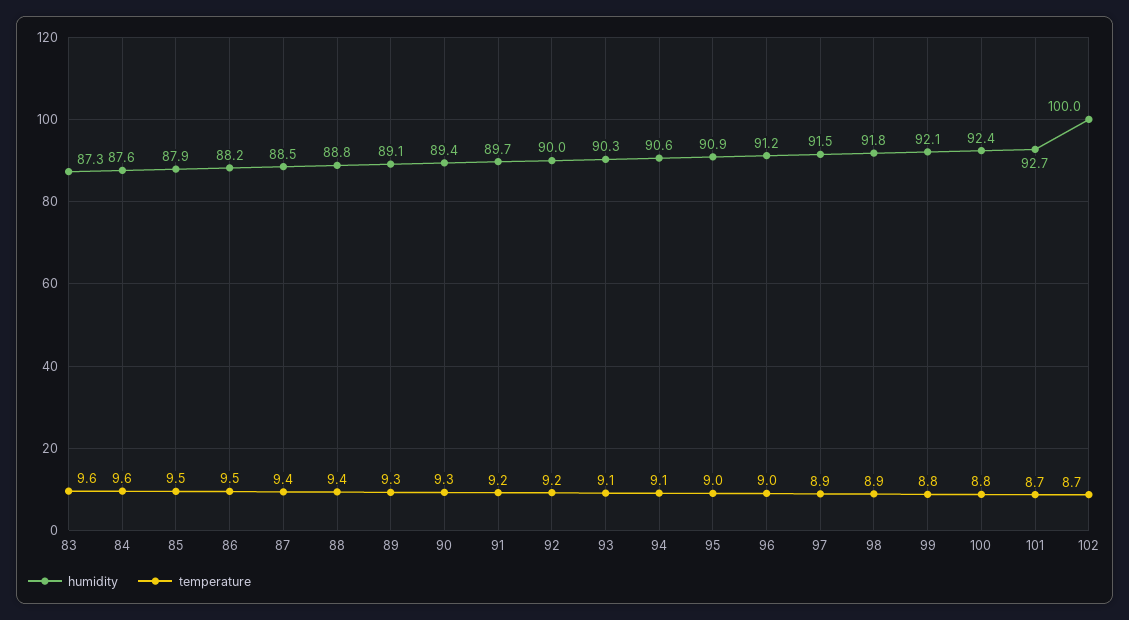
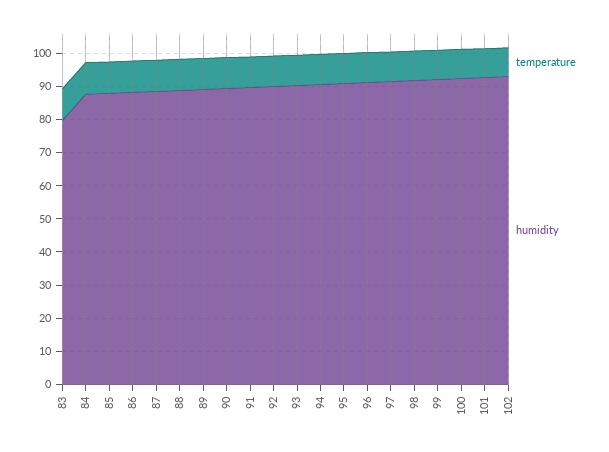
humidity, 83: 87.3 -> 80
humidity, 102: 100 -> 92.5

